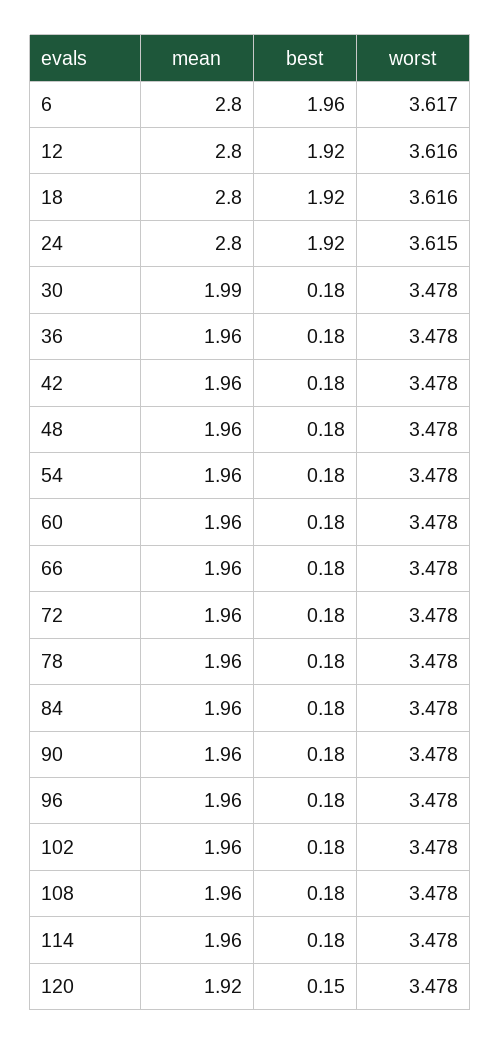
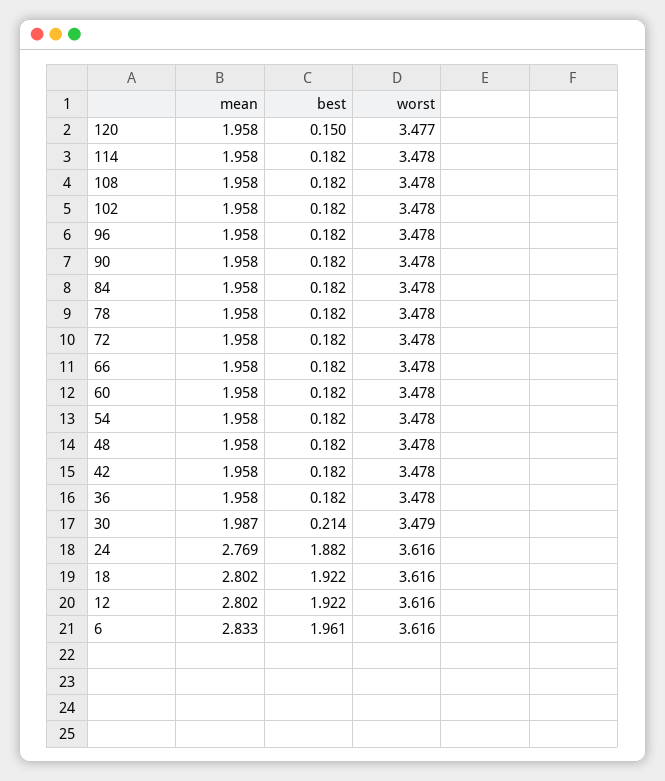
mean, 6: 2.8 -> 2.833
worst, 6: 3.617 -> 3.616
mean, 24: 2.8 -> 2.769
best, 24: 1.92 -> 1.882
worst, 24: 3.615 -> 3.616
best, 30: 0.18 -> 0.214
worst, 30: 3.478 -> 3.479
mean, 120: 1.92 -> 1.958
worst, 120: 3.478 -> 3.477

